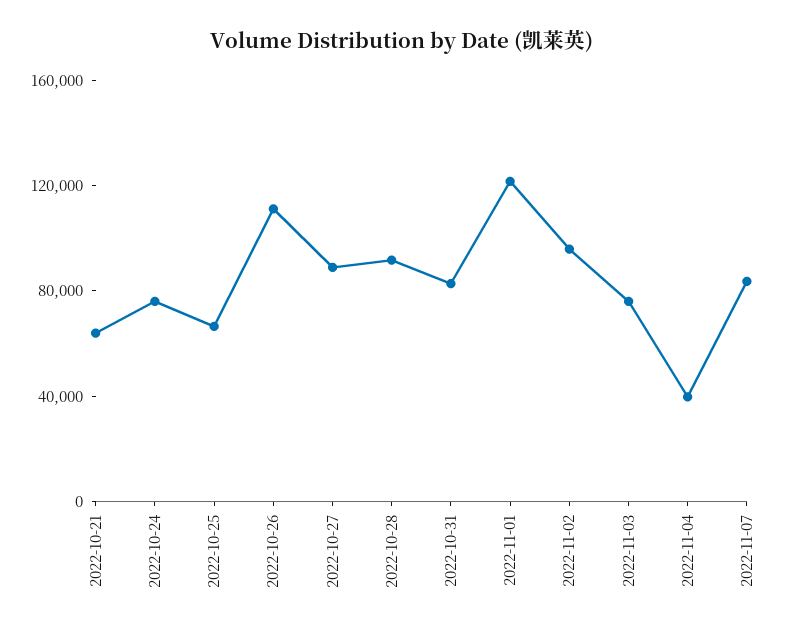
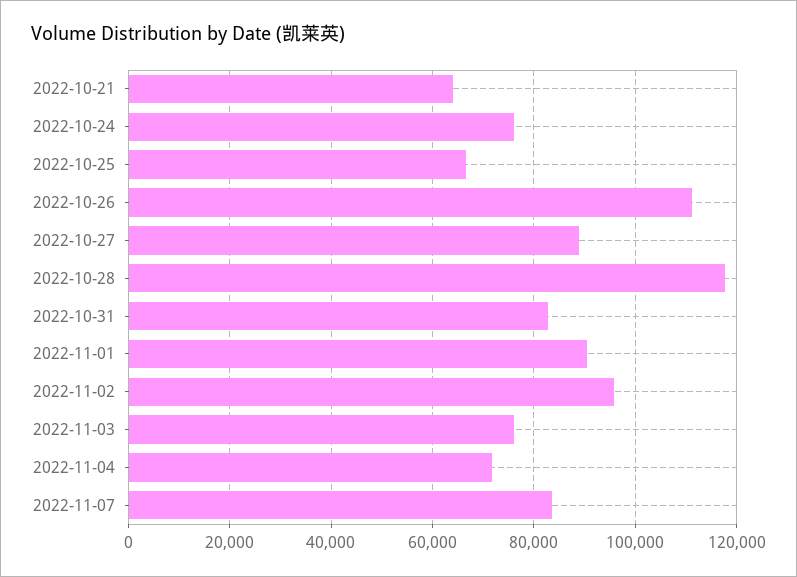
2022-10-28: 90000 -> 118000
2022-11-01: 120000 -> 90000
2022-11-04: 40000 -> 72000

